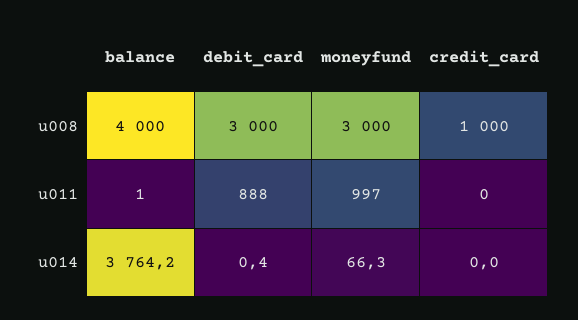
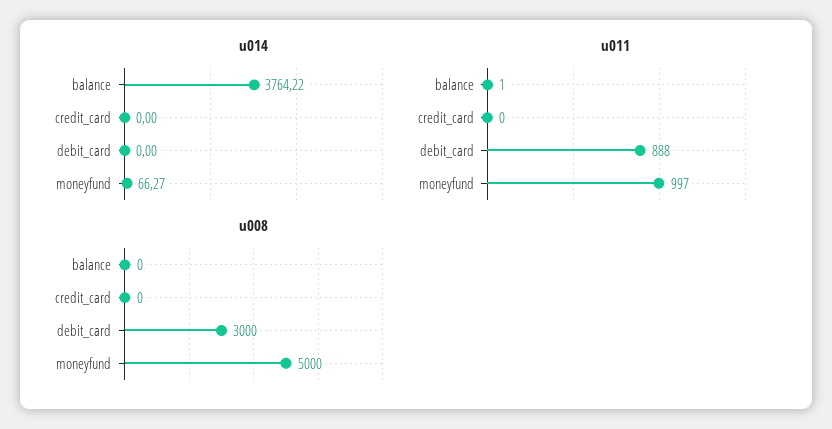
u008, balance: 4000 -> 0
u008, moneyfund: 3000 -> 5000
u008, credit_card: 1000 -> 0
u014, debit_card: 0.4 -> 0

